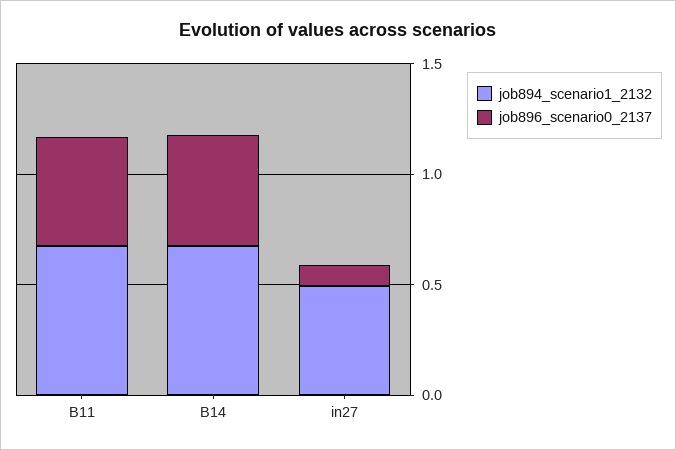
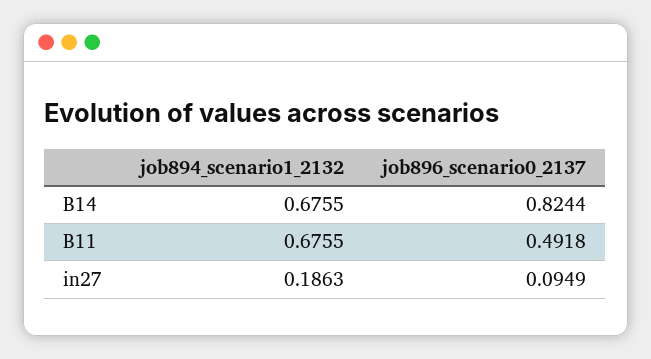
job896_scenario0_2137, B14: 0.5 -> 0.8244
job894_scenario1_2132, in27: 0.5 -> 0.1863

